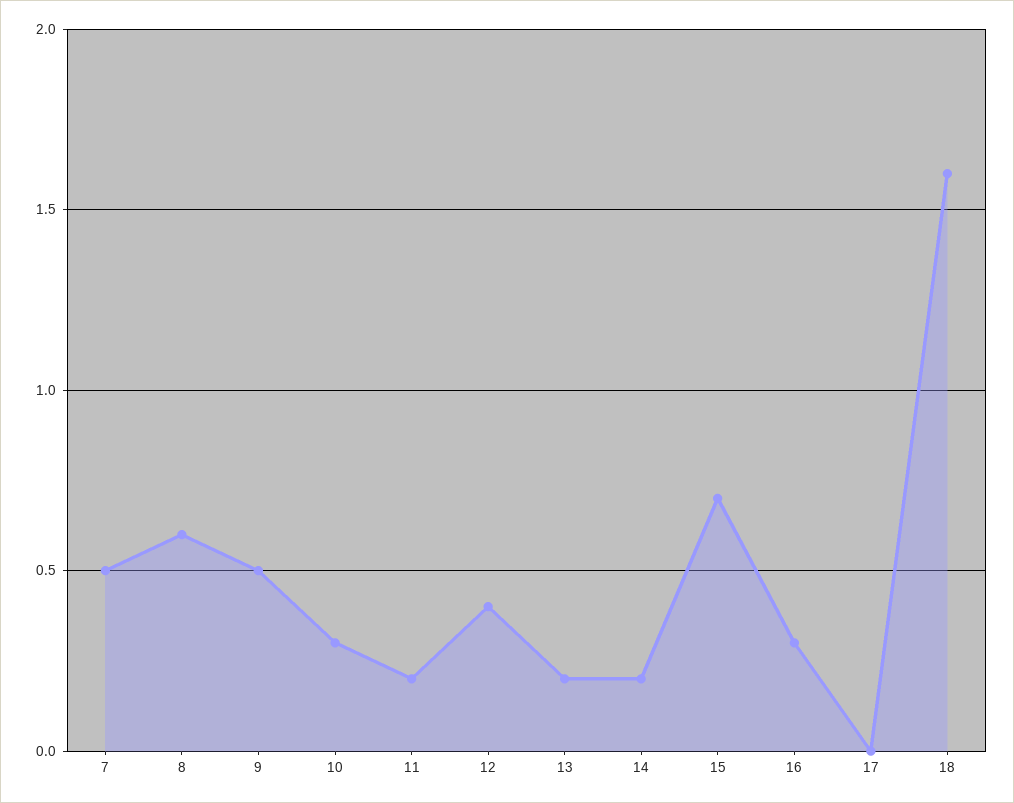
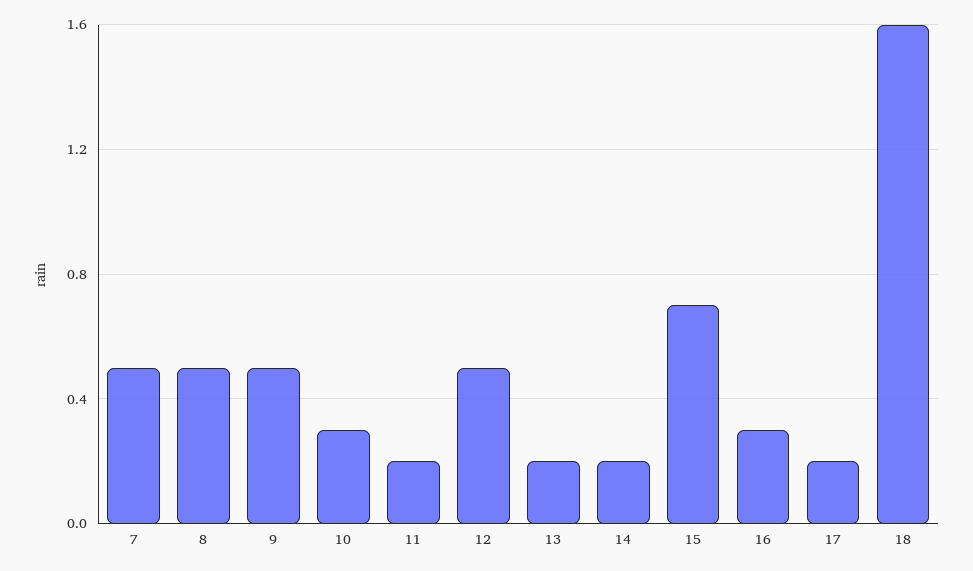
8: 0.6 -> 0.5
12: 0.4 -> 0.5
17: 0 -> 0.2

